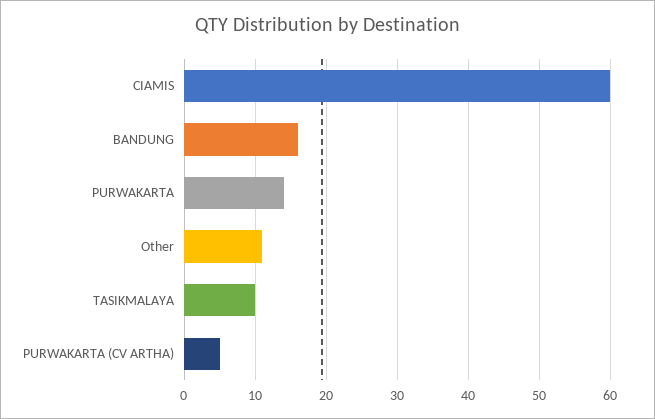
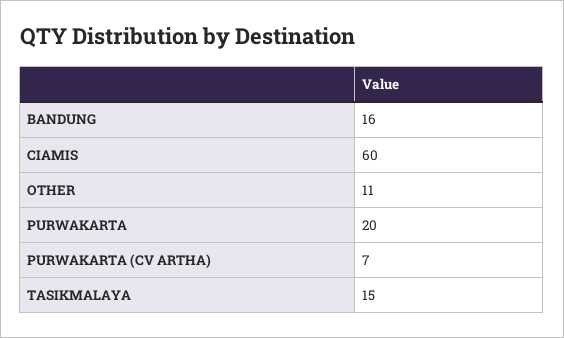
PURWAKARTA: 14 -> 20
TASIKMALAYA: 10 -> 15
PURWAKARTA (CV ARTHA): 5 -> 7

